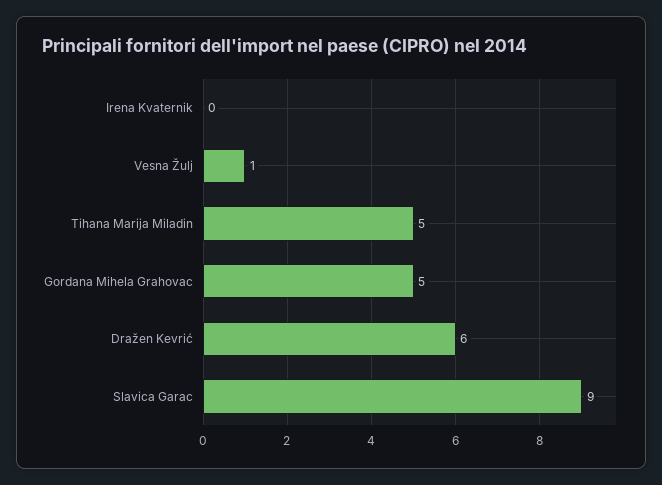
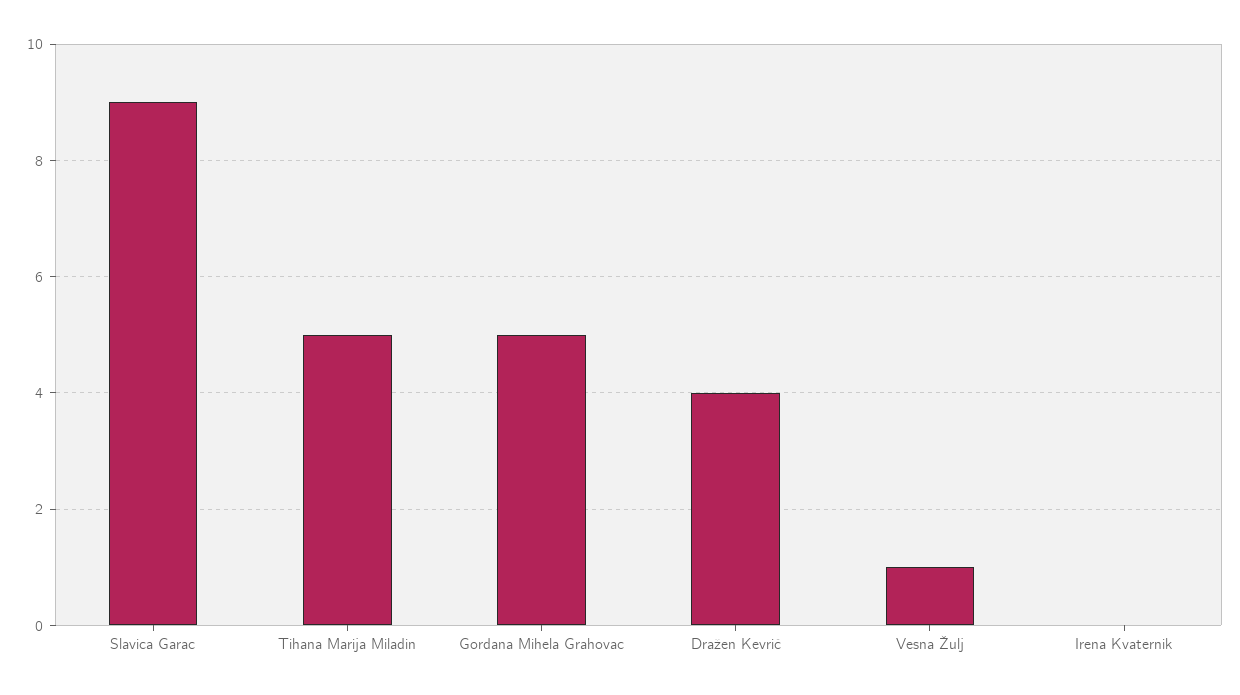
Dražen Kevrić: 6 -> 4

